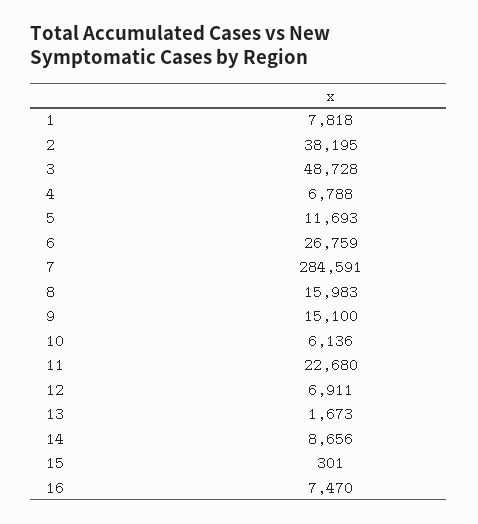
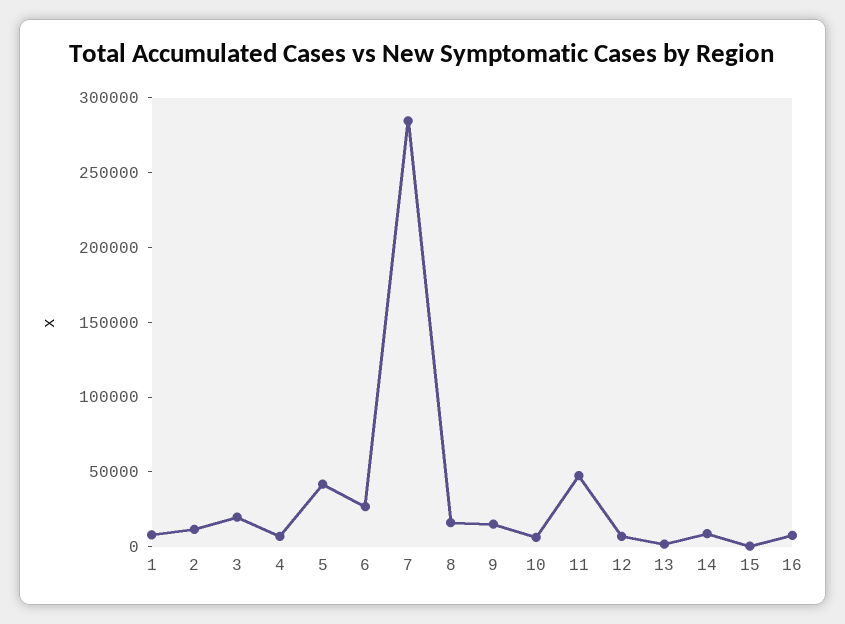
2: 38195 -> 10000
3: 48728 -> 20000
5: 11693 -> 40000
11: 22680 -> 50000

